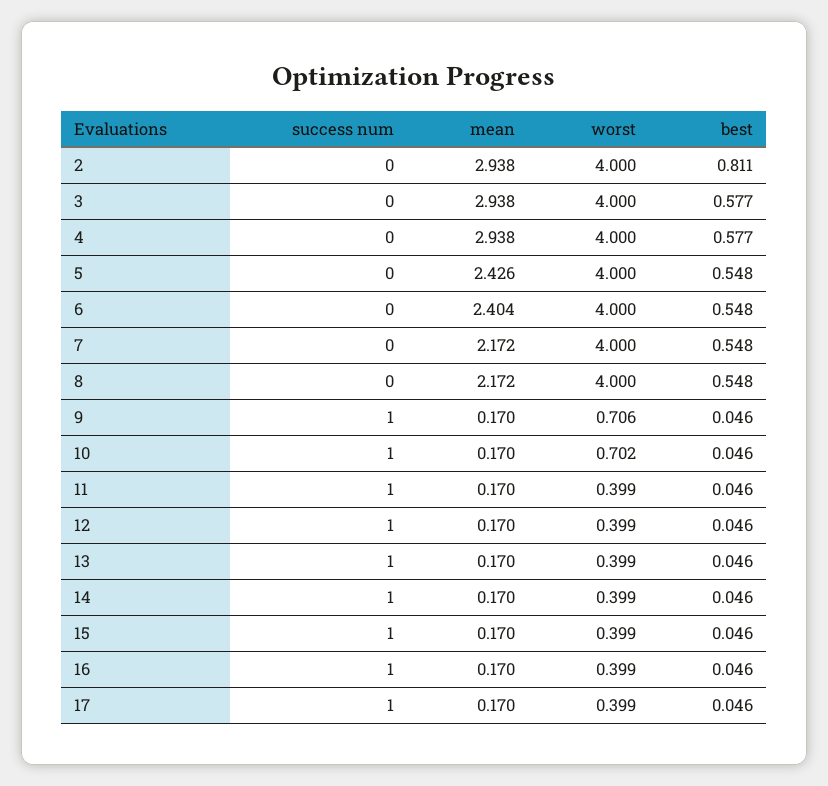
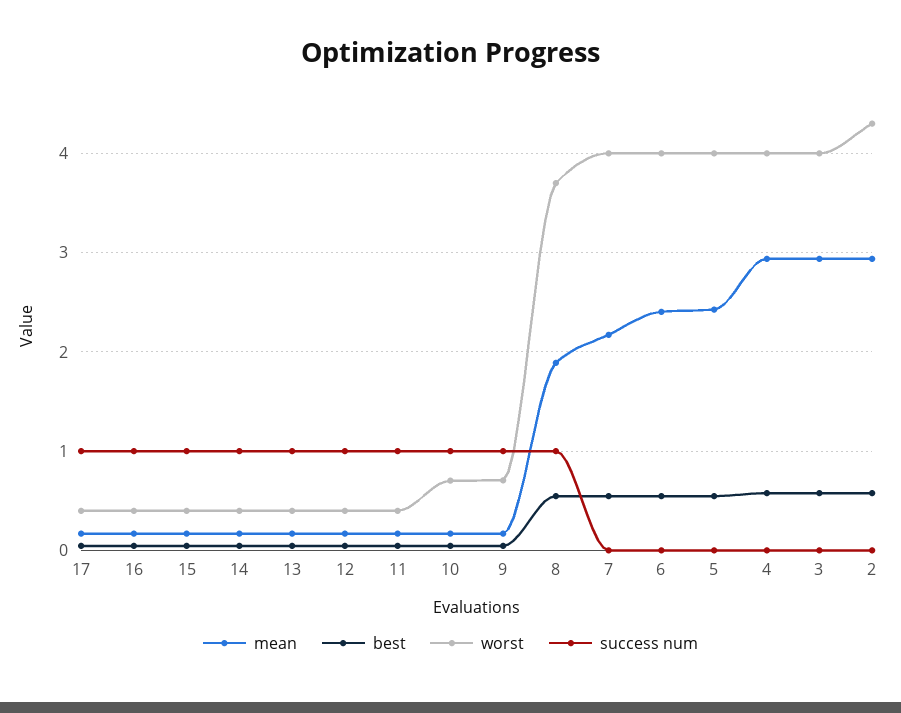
worst, 2: 4 -> 4.3
best, 2: 0.811 -> 0.6
success num, 8: 0 -> 1
mean, 8: 2.172 -> 1.9
worst, 8: 4 -> 3.7

